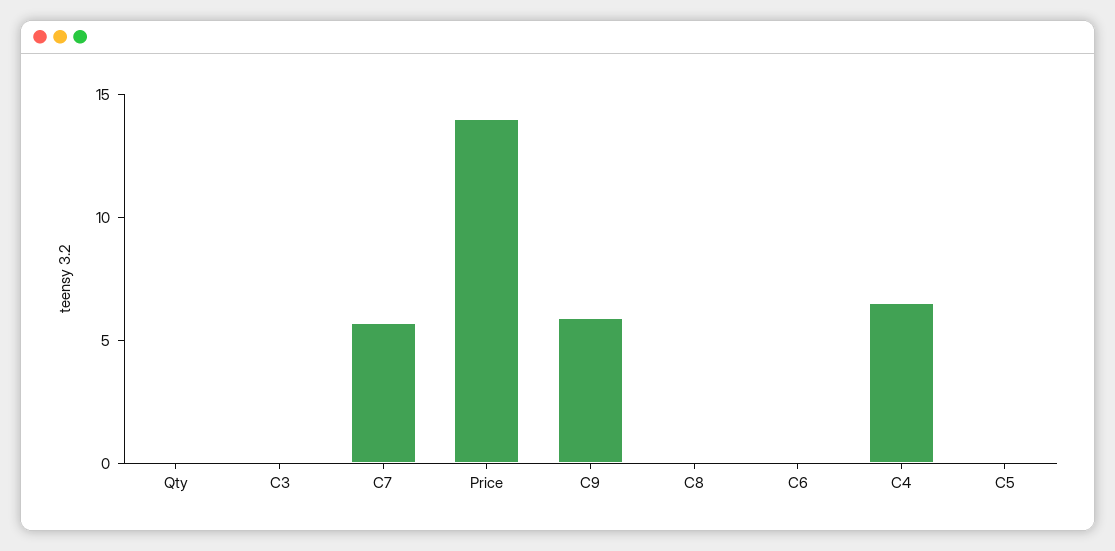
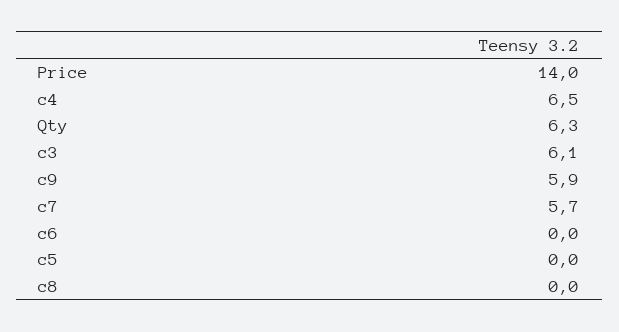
Qty: 0 -> 6.3
C3: 0 -> 6.1

